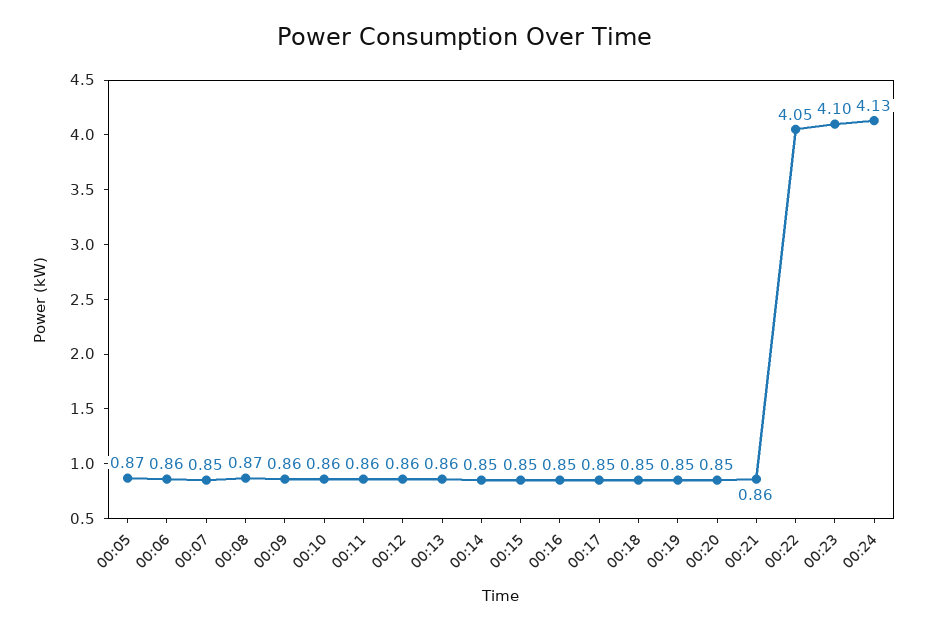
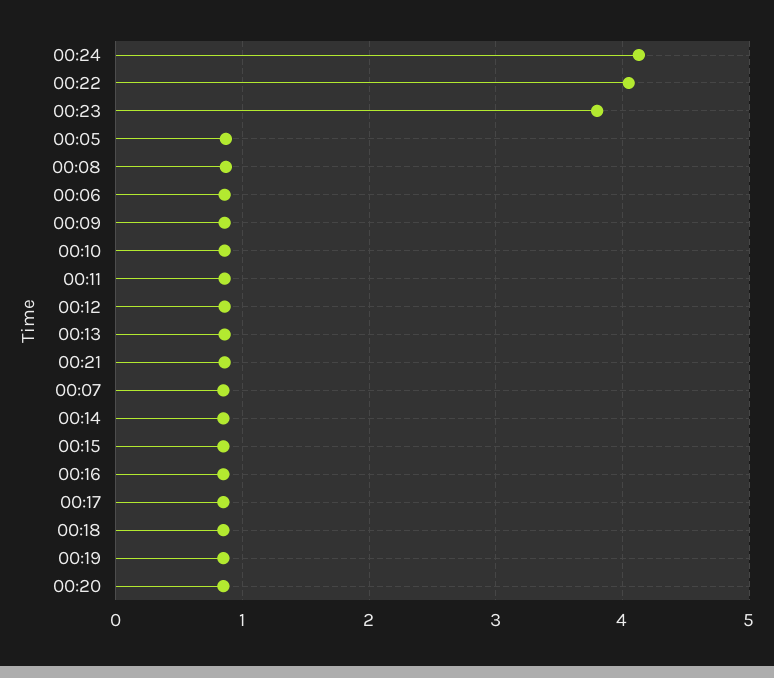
00:23: 4.1 -> 3.8

